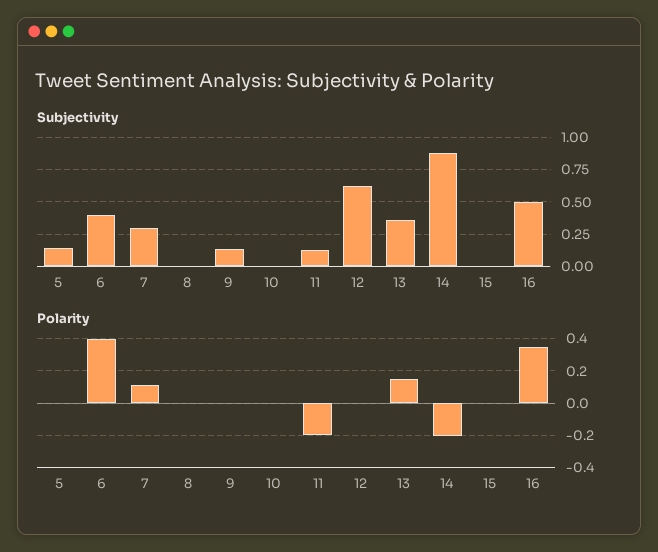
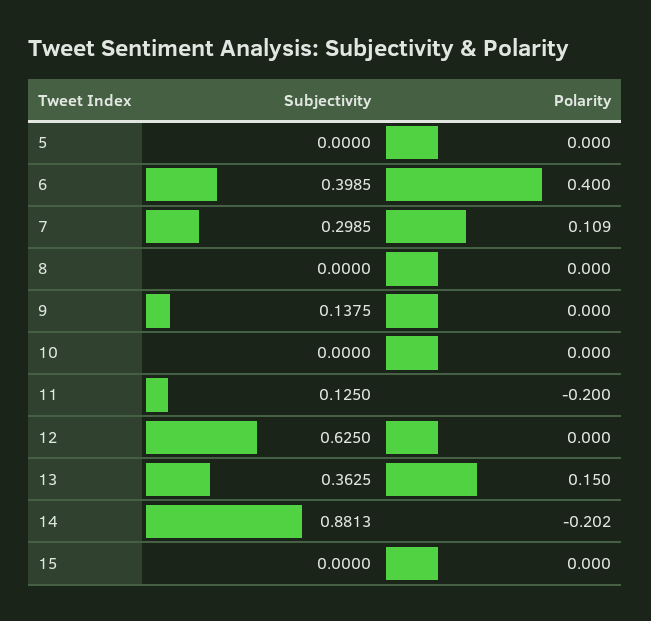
Subjectivity, 5: 0.15 -> 0
Subjectivity, 16: 0.5 -> none
Polarity, 16: 0.35 -> none

